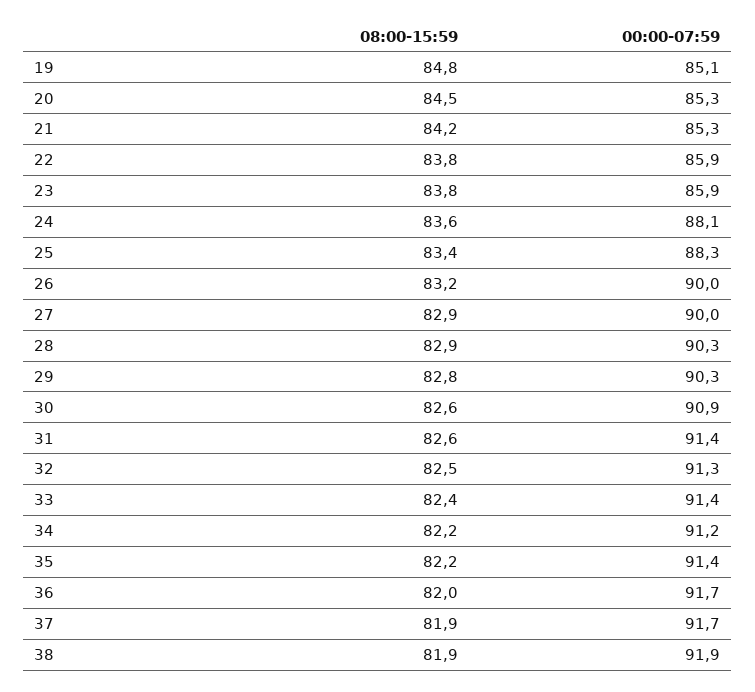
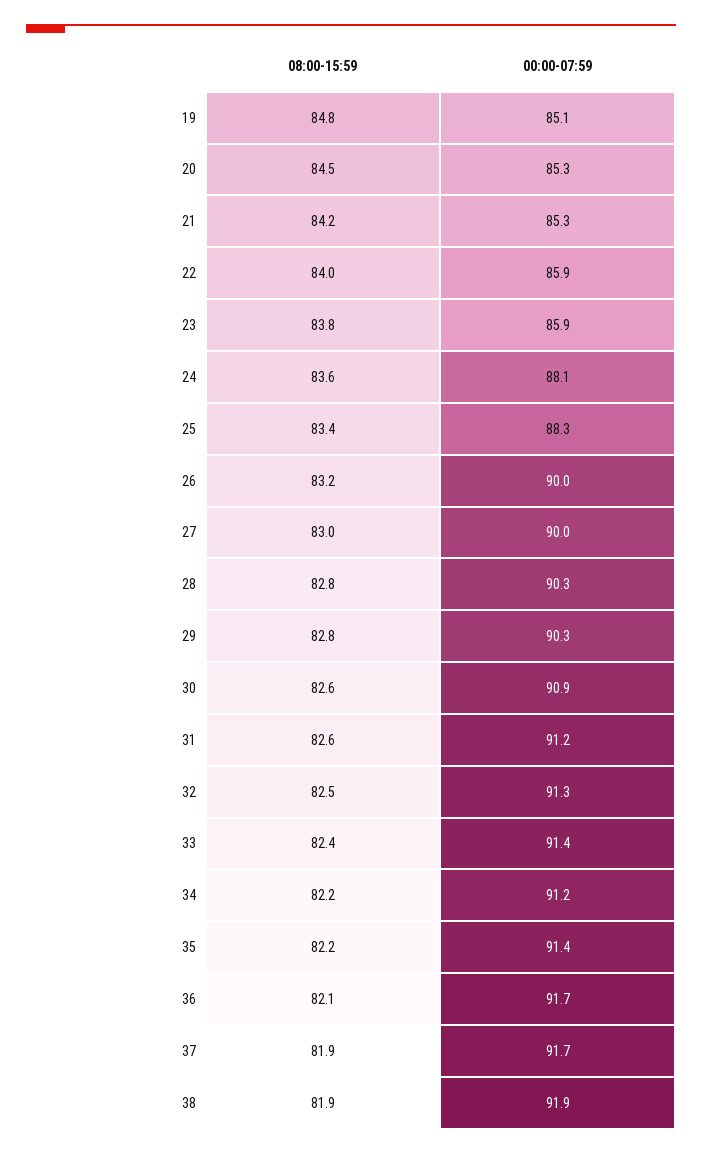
08:00-15:59, 22: 83.8 -> 84
08:00-15:59, 27: 82.9 -> 83
08:00-15:59, 28: 82.9 -> 82.8
00:00-07:59, 31: 91.4 -> 91.2
08:00-15:59, 36: 82 -> 82.1

